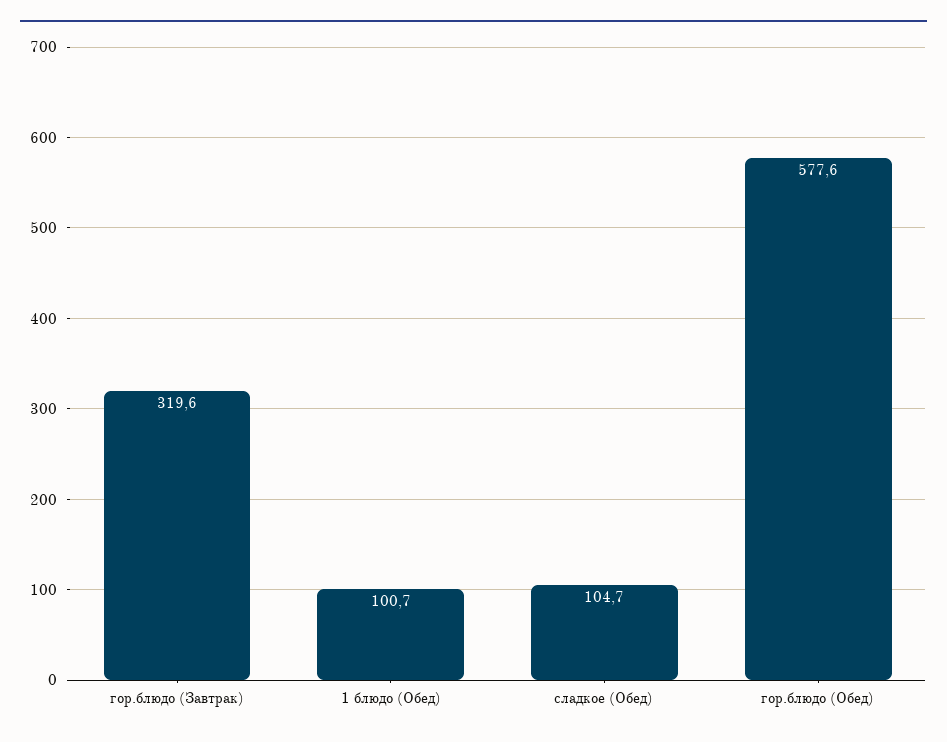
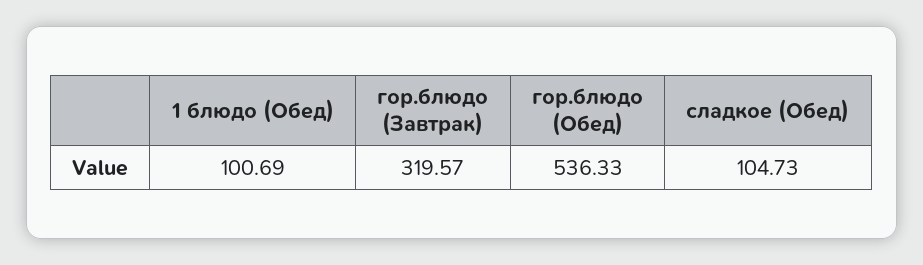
гор.блюдо (Обед): 577.6 -> 536.33

